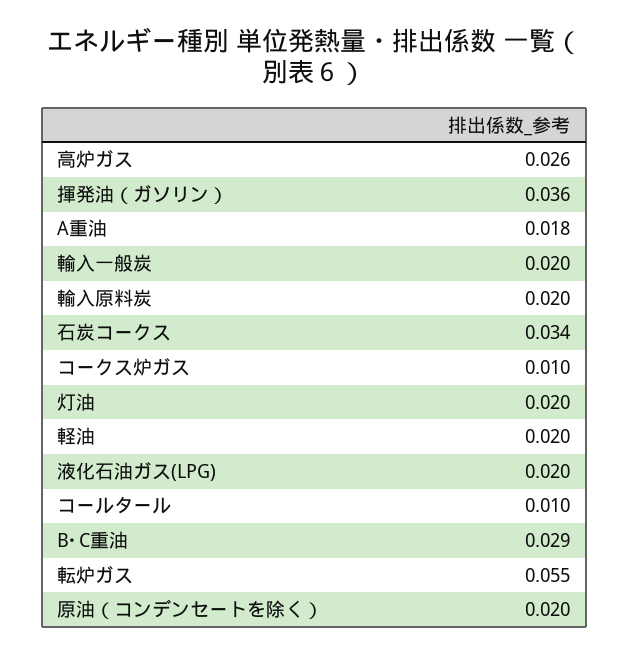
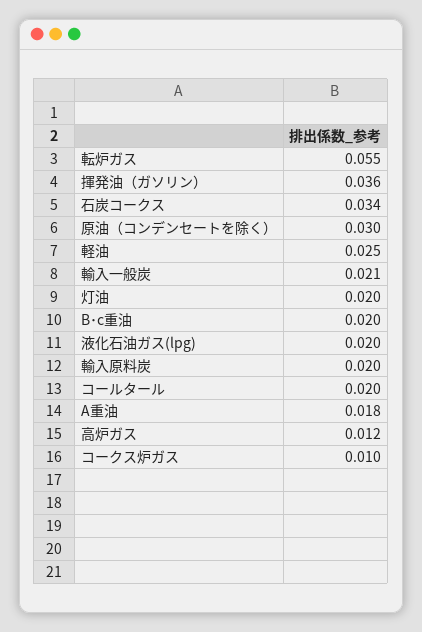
高炉ガス: 0.026 -> 0.012
輸入一般炭: 0.02 -> 0.021
軽油: 0.02 -> 0.025
コールタール: 0.01 -> 0.02
B･C重油: 0.029 -> 0.02
原油（コンデンセートを除く）: 0.02 -> 0.03

